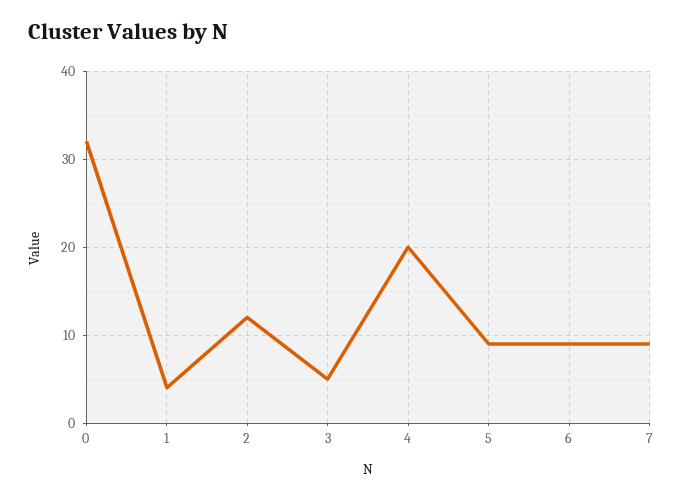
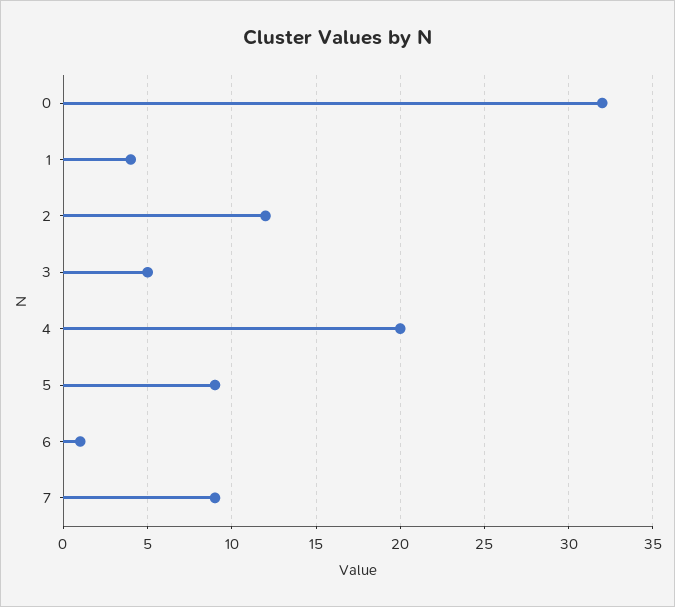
6: 9 -> 1

